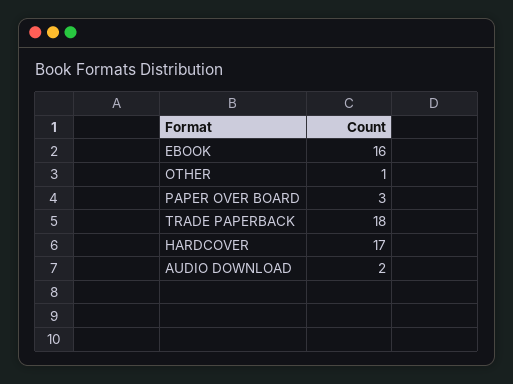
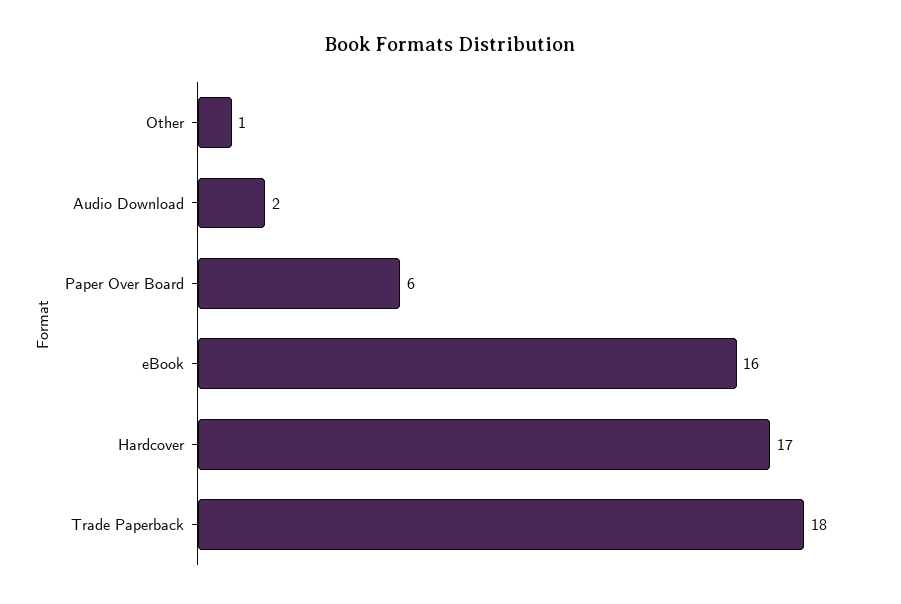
PAPER OVER BOARD: 3 -> 6

